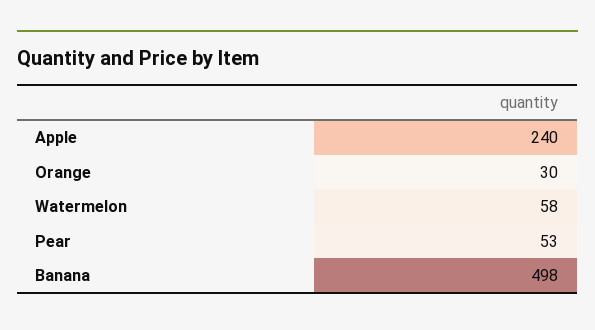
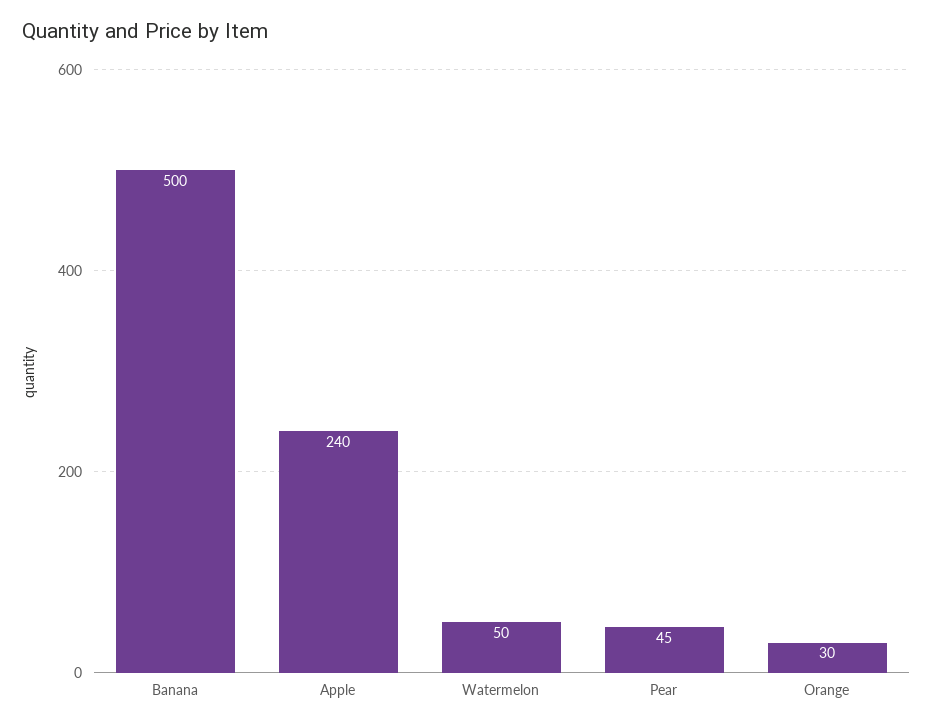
Watermelon: 58 -> 50
Pear: 53 -> 45
Banana: 498 -> 500

